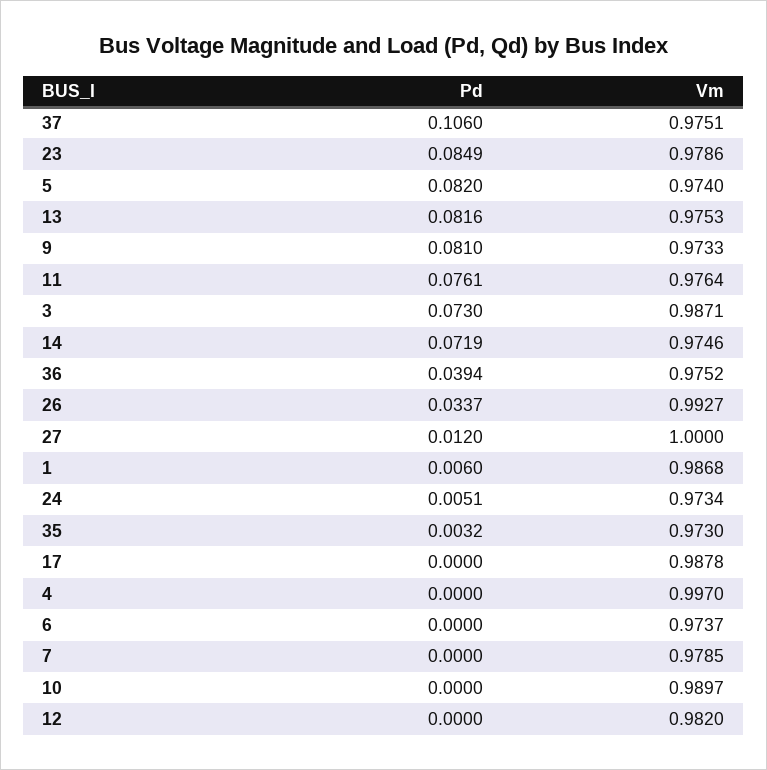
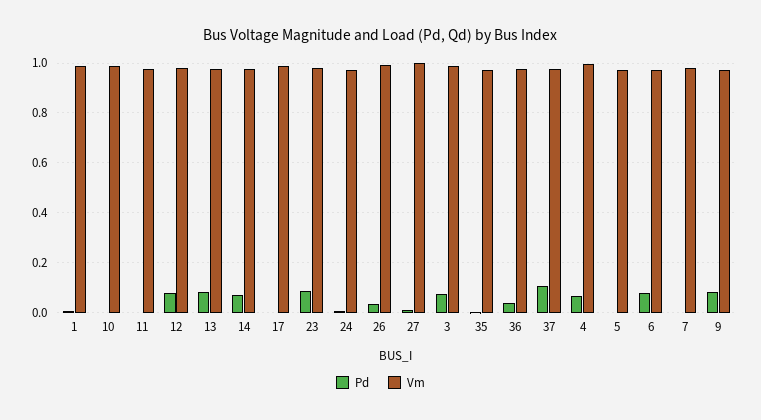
Pd, 5: 0.082 -> 0
Pd, 11: 0.0761 -> 0
Pd, 4: 0 -> 0.075
Pd, 6: 0 -> 0.075
Pd, 12: 0 -> 0.075

